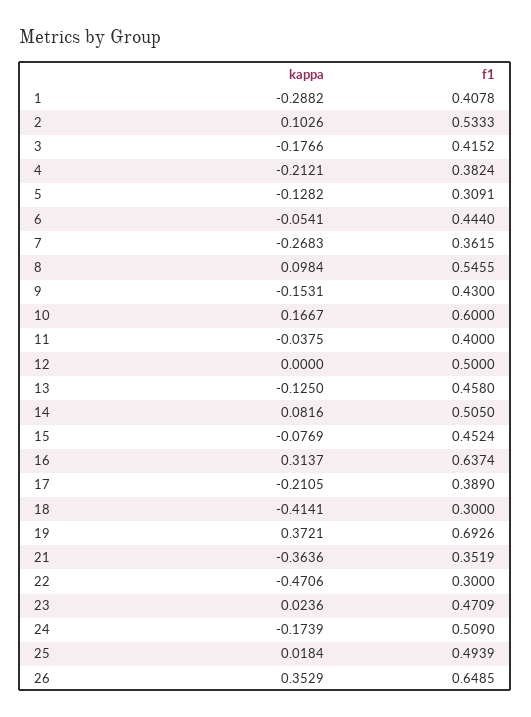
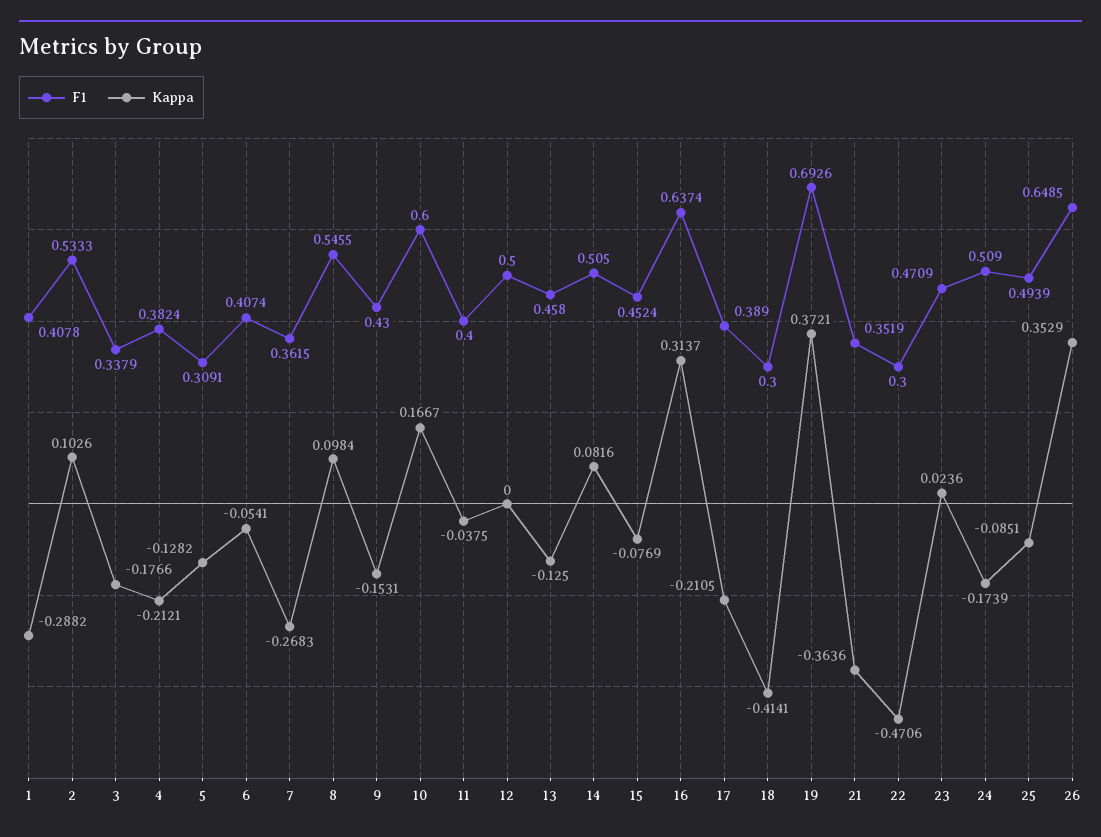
f1, 3: 0.4152 -> 0.3379
f1, 6: 0.444 -> 0.4074
kappa, 25: 0.0184 -> -0.0851

